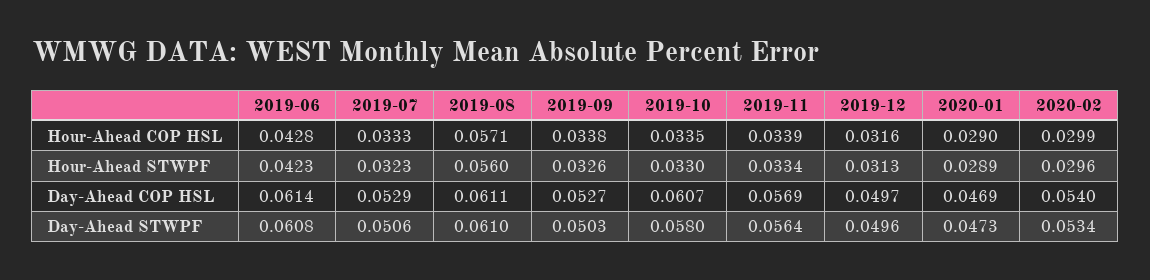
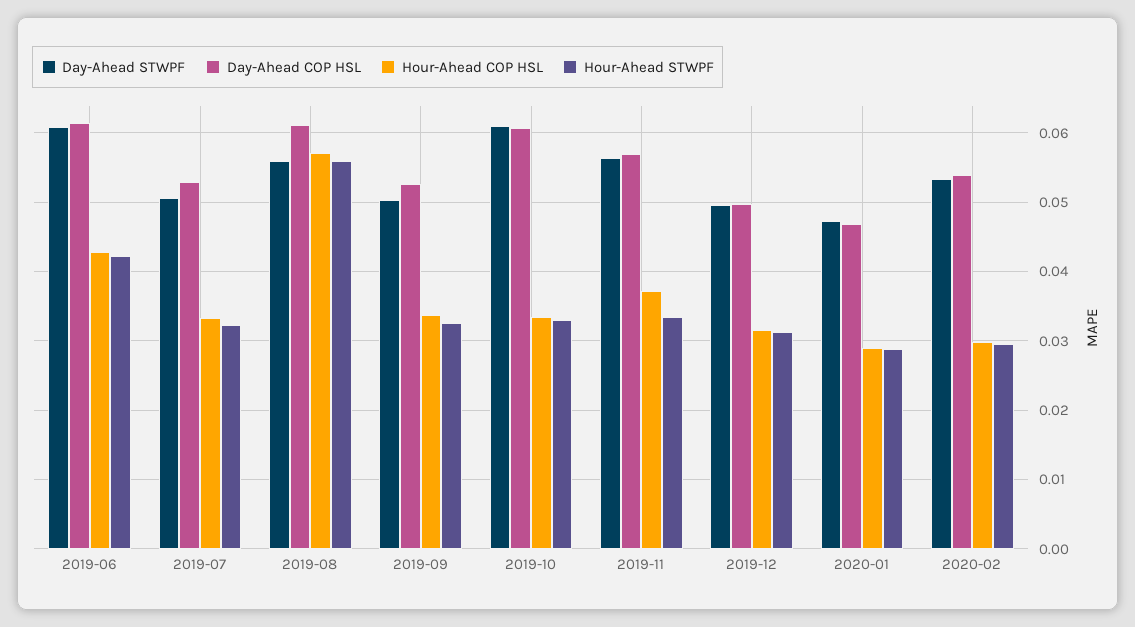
Hour-Ahead COP HSL, 2019-11: 0.0339 -> 0.037
Day-Ahead STWPF, 2019-08: 0.061 -> 0.056
Day-Ahead STWPF, 2019-10: 0.058 -> 0.061

